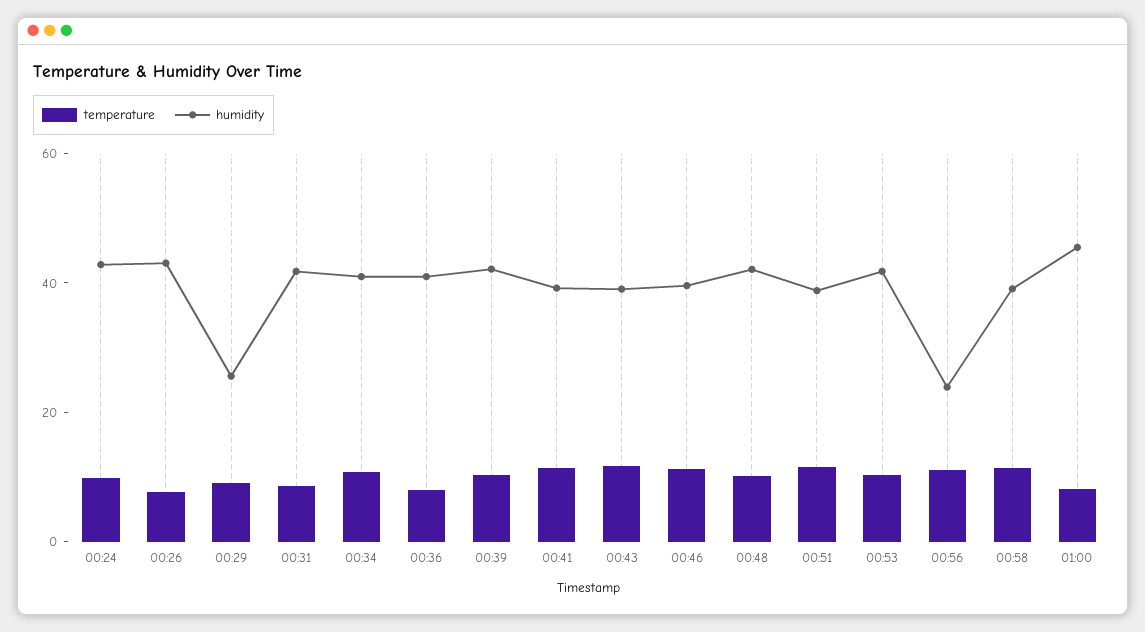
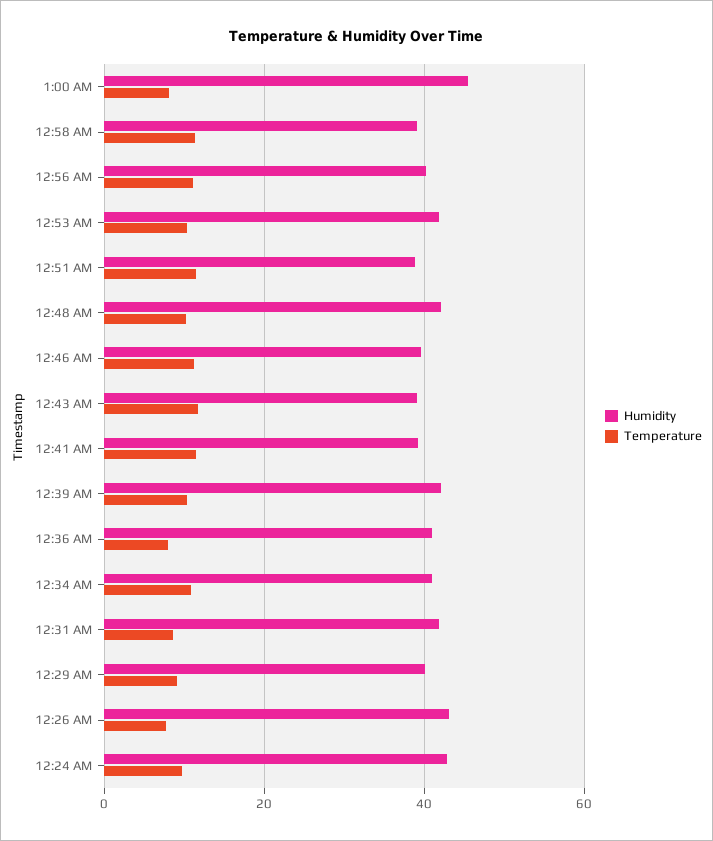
humidity, 00:29: 25 -> 40
humidity, 00:56: 25 -> 40

